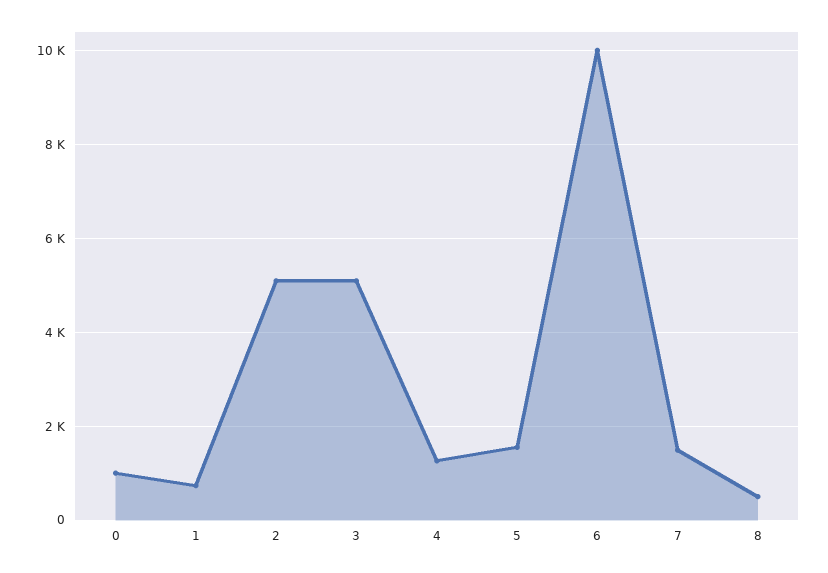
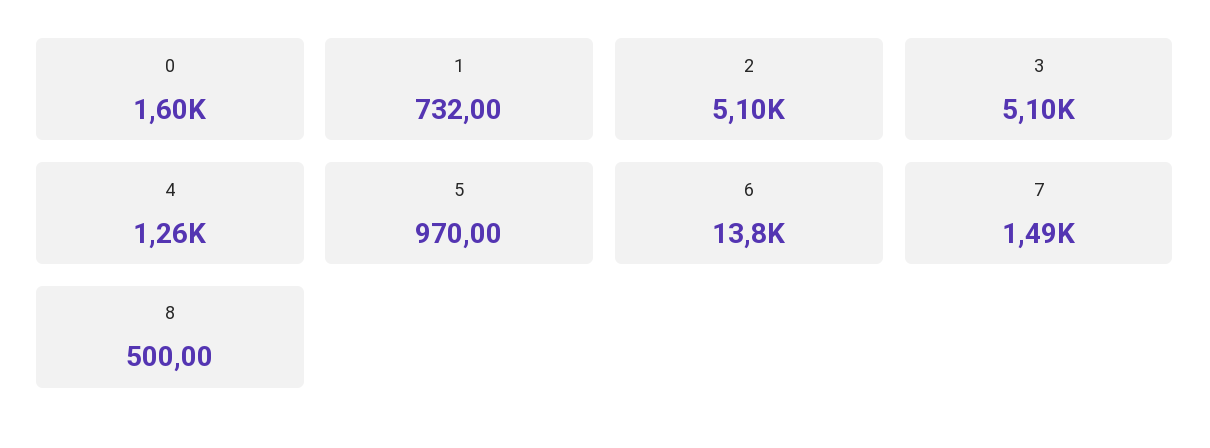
0: 1000 -> 1600
5: 1600 -> 970
6: 10000 -> 13800

